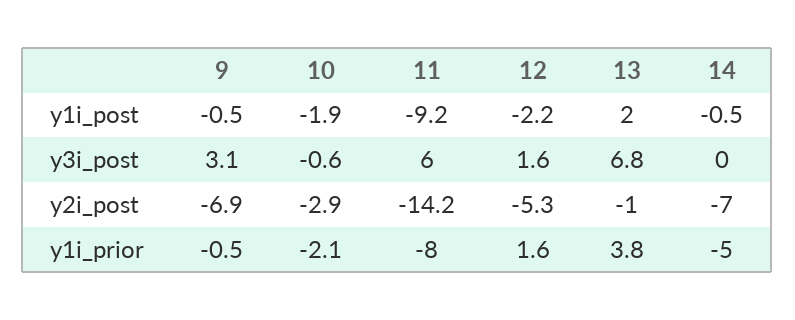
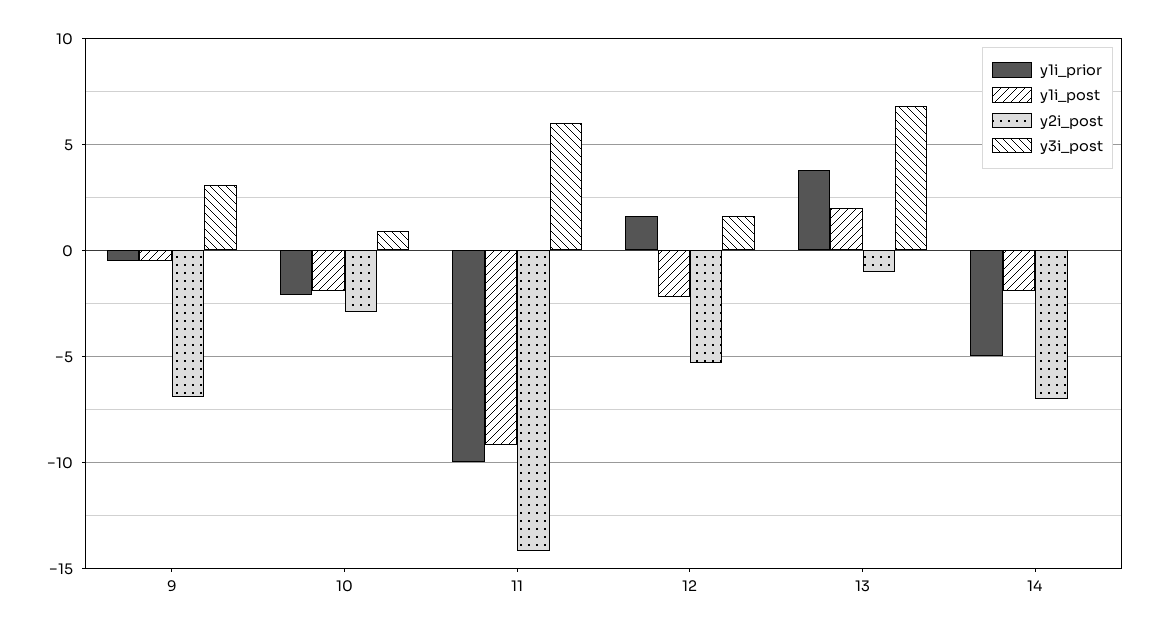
y1i_post, 14: -0.5 -> -2
y3i_post, 10: -0.6 -> 1
y1i_prior, 11: -8 -> -10

